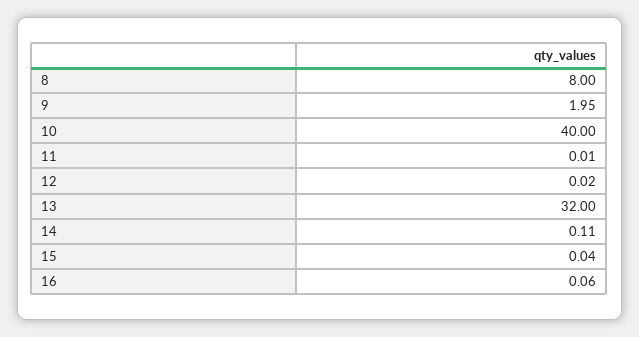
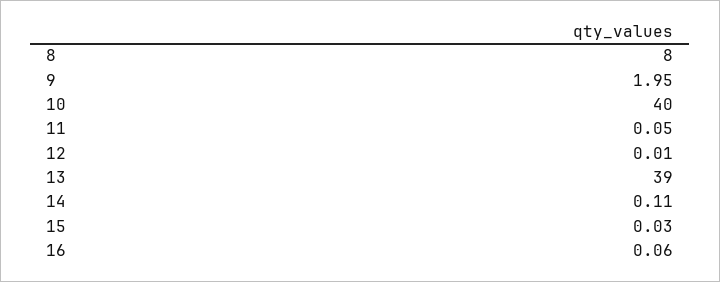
11: 0.01 -> 0.05
12: 0.02 -> 0.01
13: 32 -> 39
15: 0.04 -> 0.03

